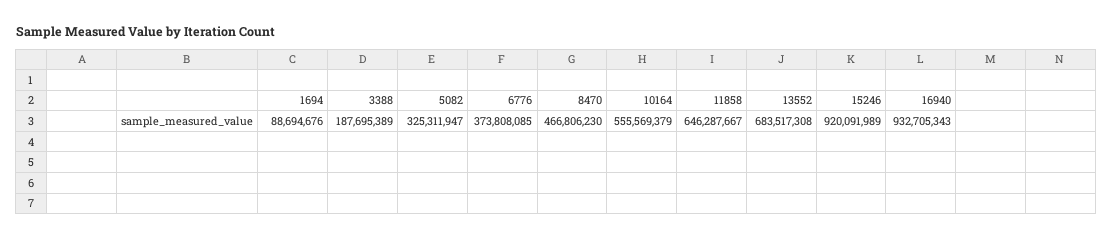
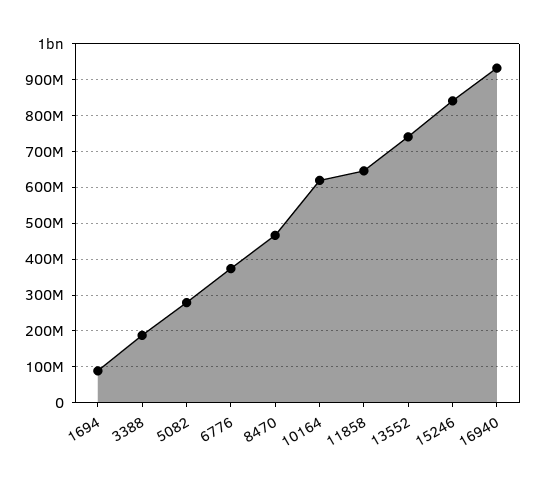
5082: 325311947 -> 280000000
10164: 555569379 -> 620000000
13552: 683517308 -> 740000000
15246: 920091989 -> 840000000

